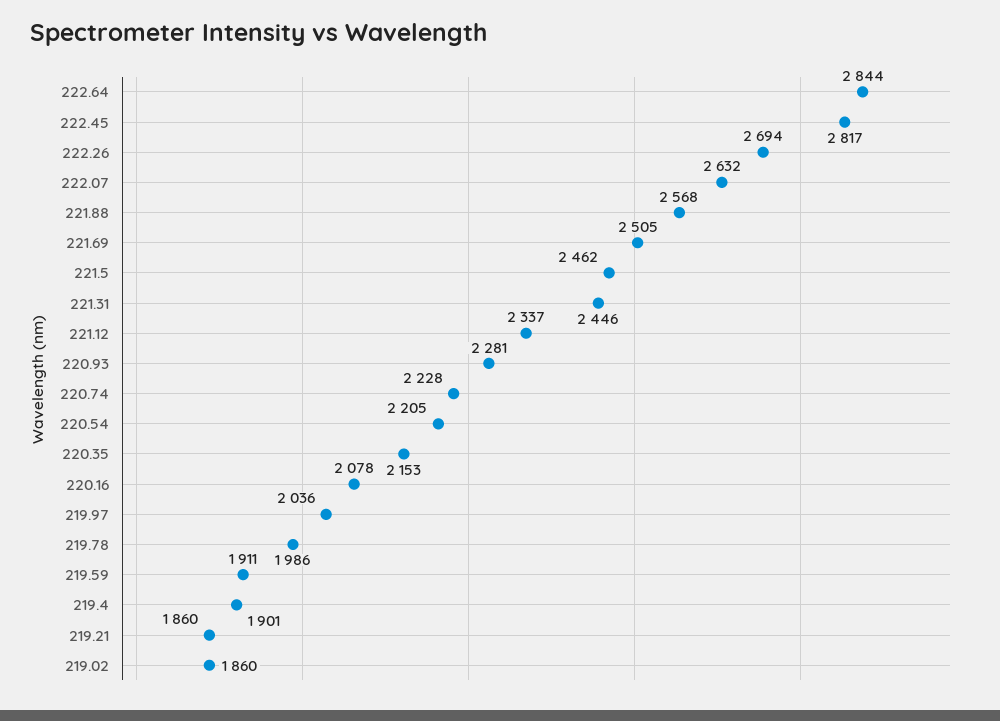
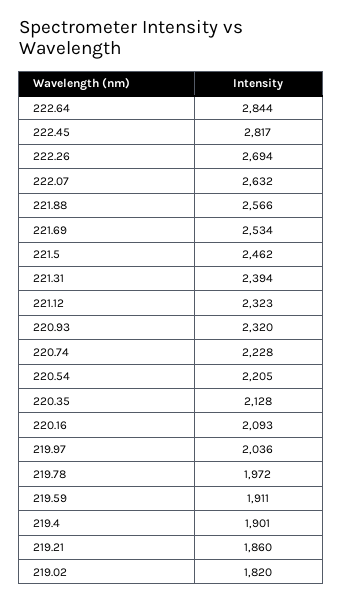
221.88: 2568 -> 2566
221.69: 2505 -> 2534
221.31: 2446 -> 2394
221.12: 2337 -> 2323
220.93: 2281 -> 2320
220.35: 2153 -> 2128
220.16: 2078 -> 2093
219.78: 1986 -> 1972
219.02: 1860 -> 1820

